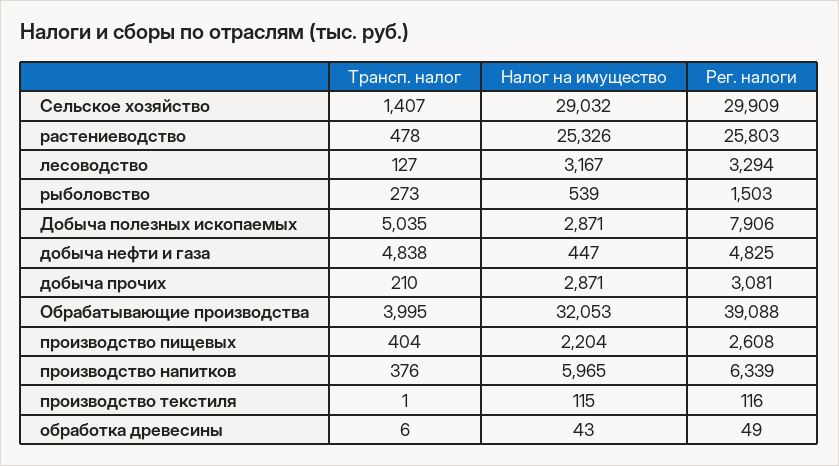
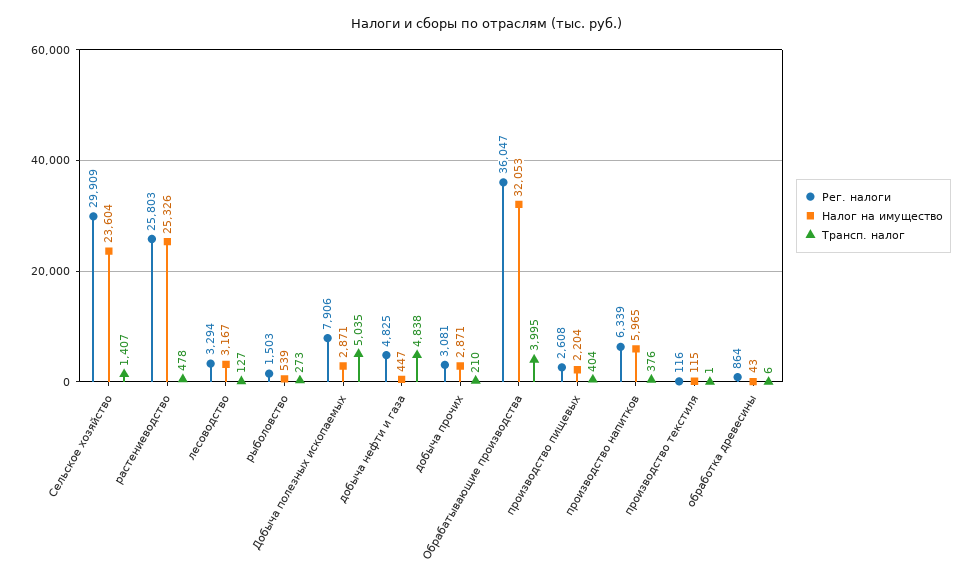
Налог на имущество, Сельское хозяйство: 29032 -> 23604
Рег. налоги, Обрабатывающие производства: 39088 -> 36047
Рег. налоги, обработка древесины: 49 -> 864

